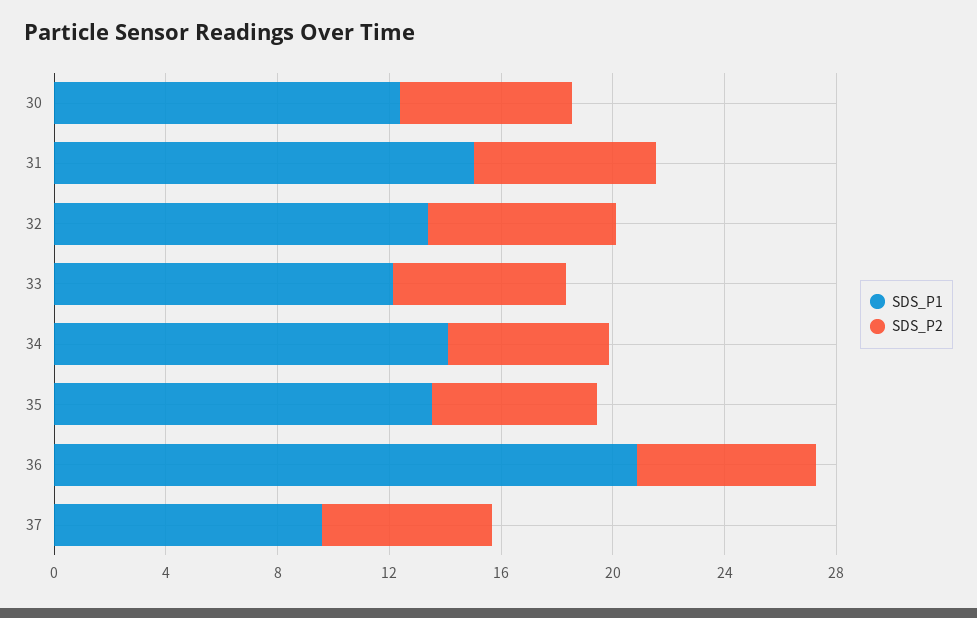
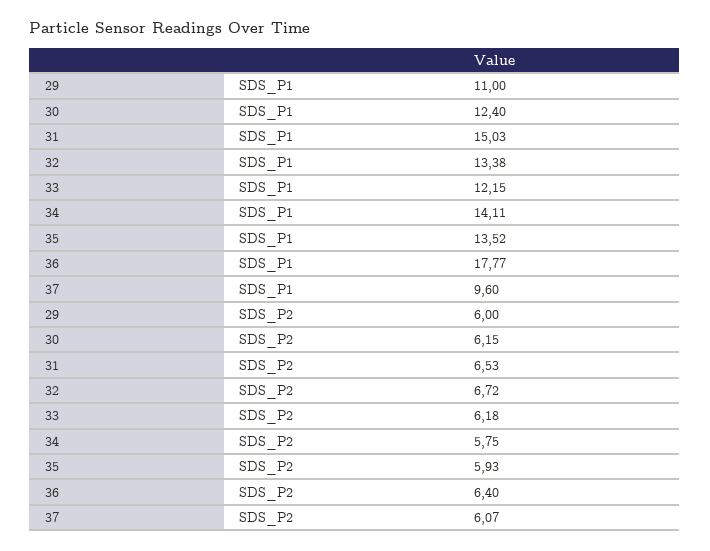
SDS_P1, 36: 21 -> 17.77
SDS_P1, 29: none -> 11
SDS_P2, 29: none -> 6

